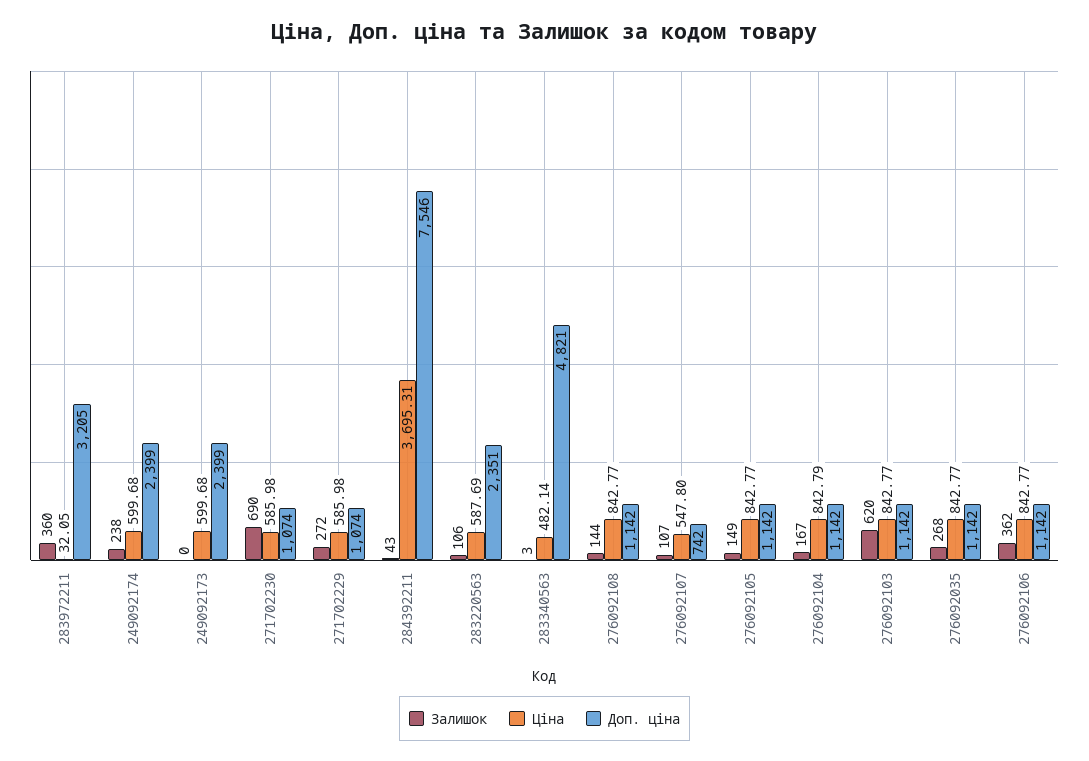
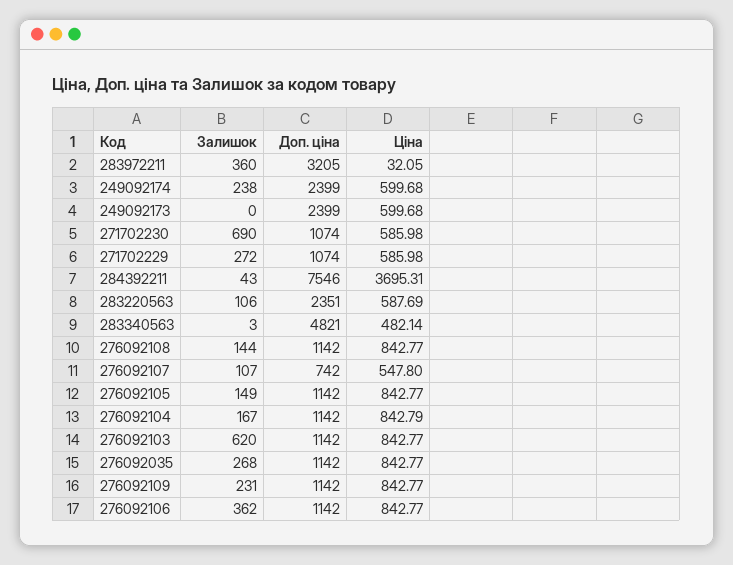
Залишок, 276092109: none -> 231
Доп. ціна, 276092109: none -> 1142
Ціна, 276092109: none -> 842.77

